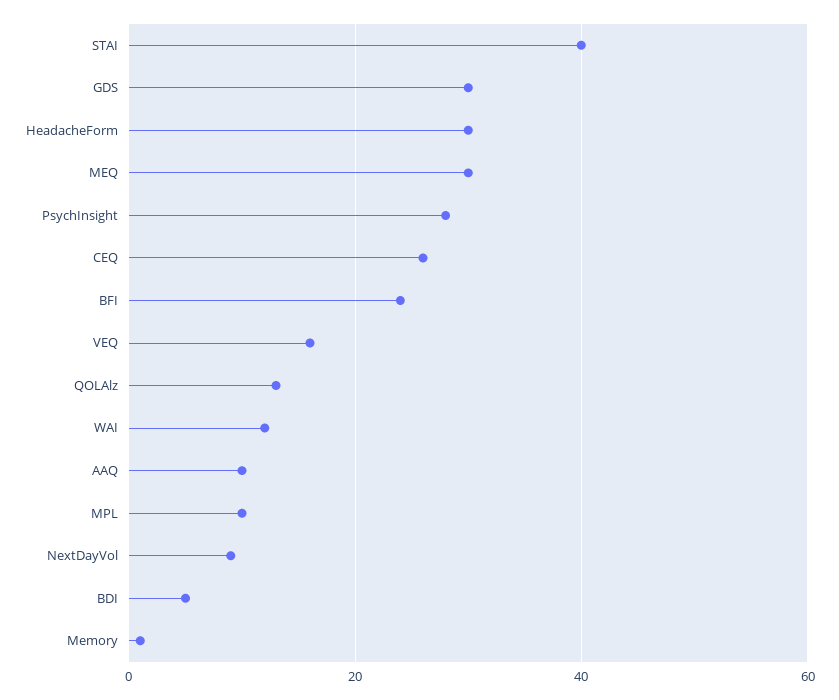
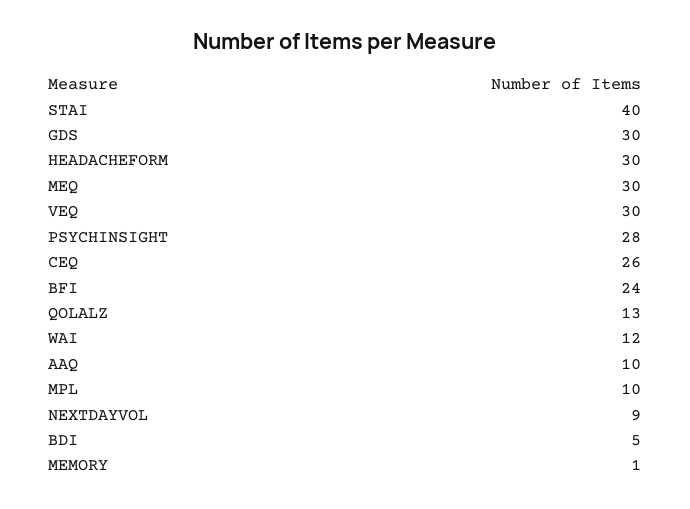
VEQ: 15 -> 30

